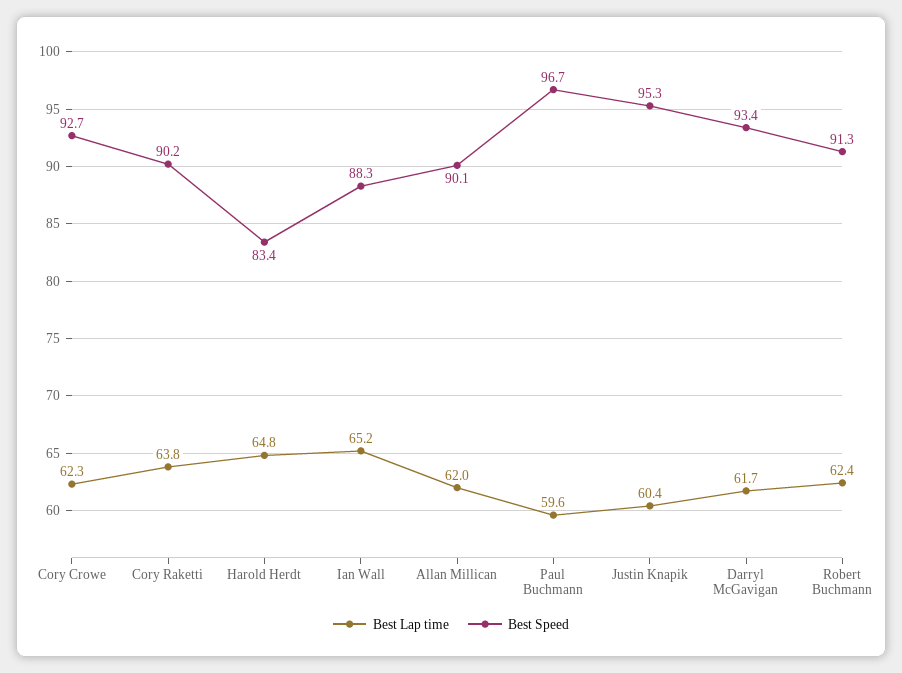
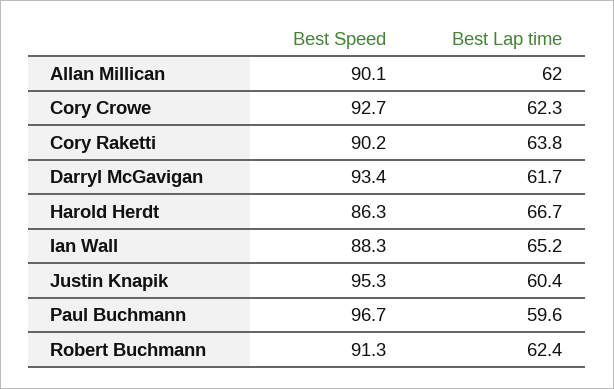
Best Lap time, Harold Herdt: 64.8 -> 66.7
Best Speed, Harold Herdt: 83.4 -> 86.3

